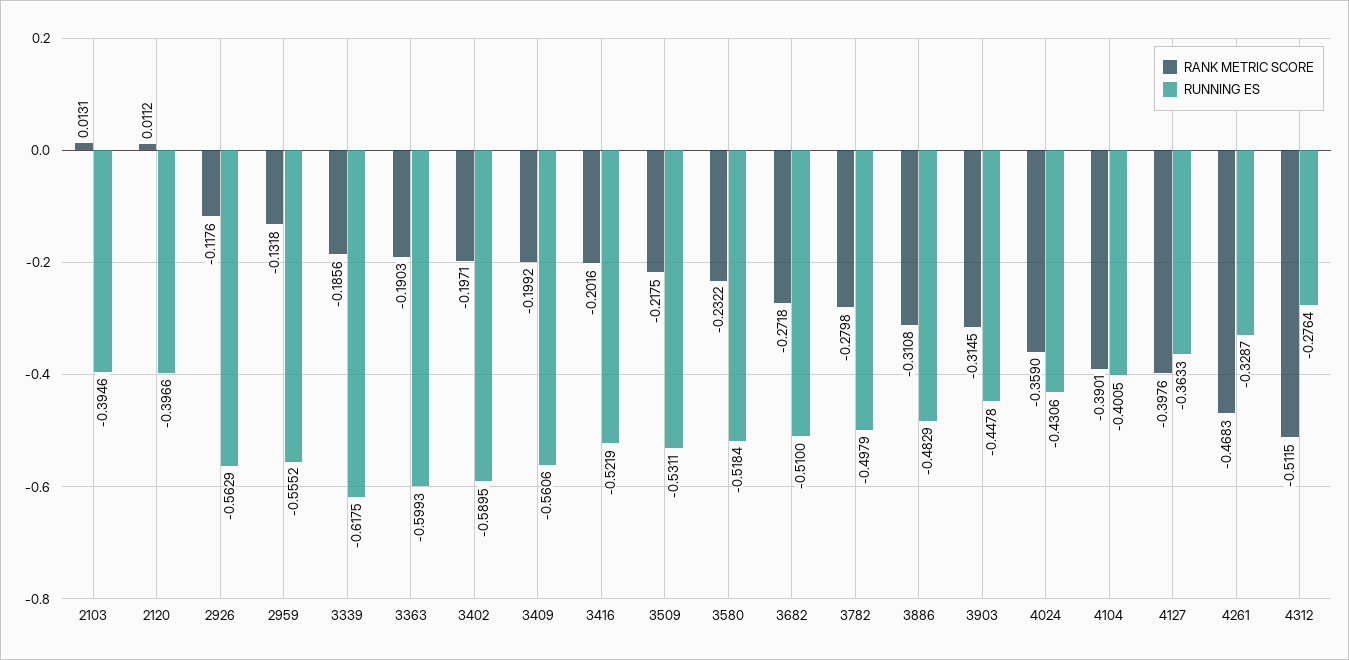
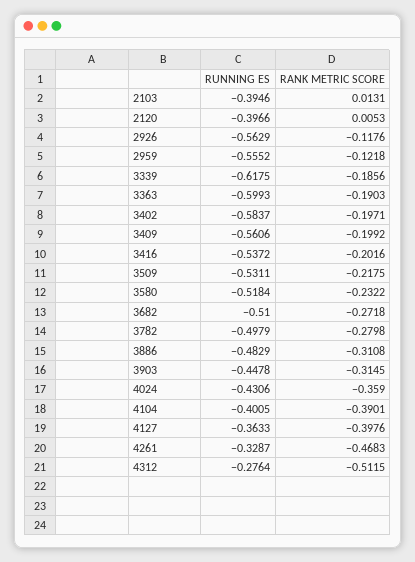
RANK METRIC SCORE, 2120: 0.0112 -> 0.0053
RANK METRIC SCORE, 2959: -0.1318 -> -0.1218
RUNNING ES, 3402: -0.5895 -> -0.5837
RUNNING ES, 3416: -0.5219 -> -0.5372

